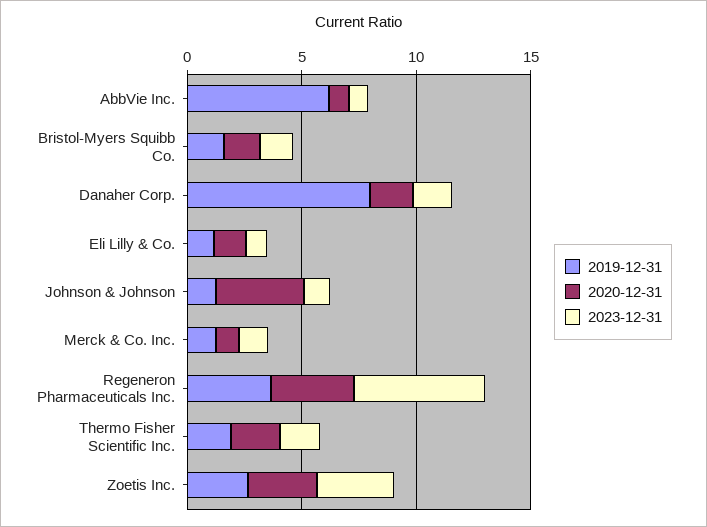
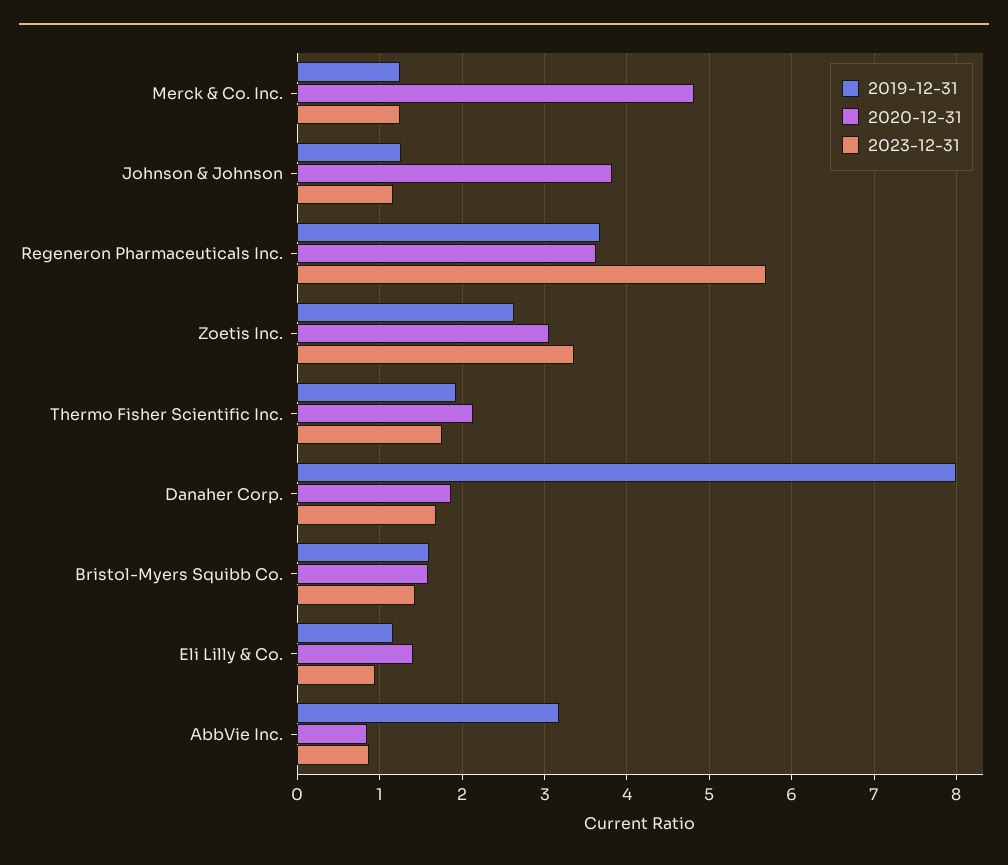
2019-12-31, AbbVie Inc.: 6 -> 3.2
2020-12-31, Merck & Co. Inc.: 1 -> 4.8

